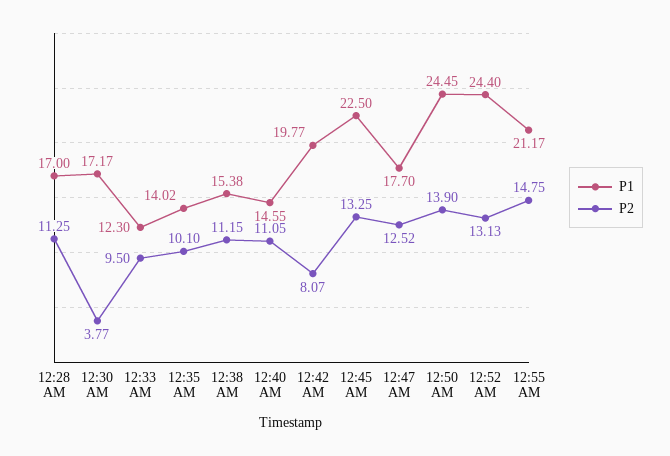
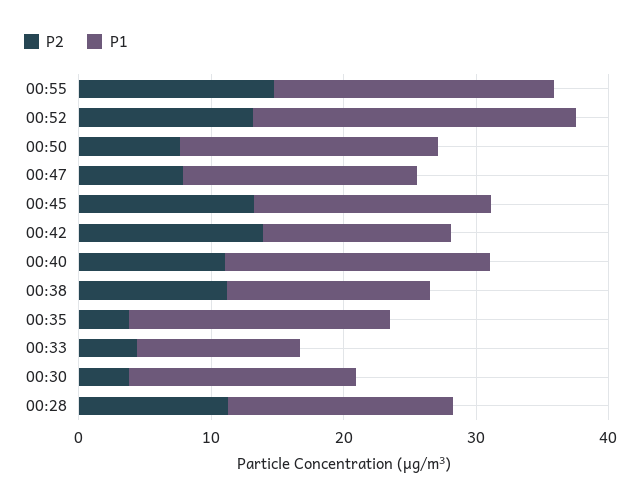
P2, 12:33 AM: 9.5 -> 4
P1, 12:35 AM: 14.02 -> 20
P2, 12:35 AM: 10.1 -> 4
P1, 12:40 AM: 14.55 -> 20
P1, 12:42 AM: 19.77 -> 14
P2, 12:42 AM: 8.07 -> 14
P1, 12:45 AM: 22.5 -> 18
P2, 12:47 AM: 12.52 -> 8
P1, 12:50 AM: 24.45 -> 20
P2, 12:50 AM: 13.9 -> 8

